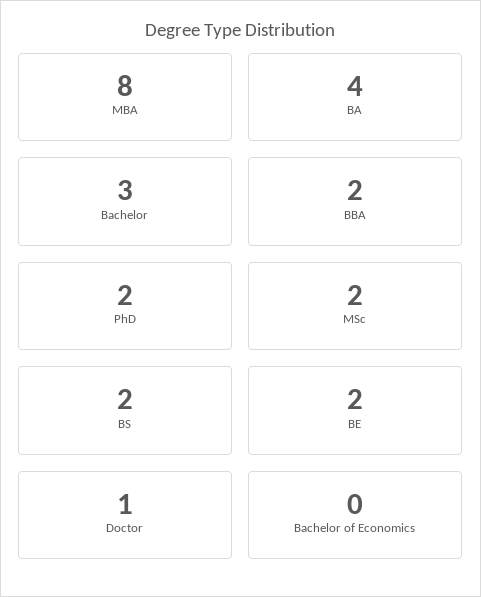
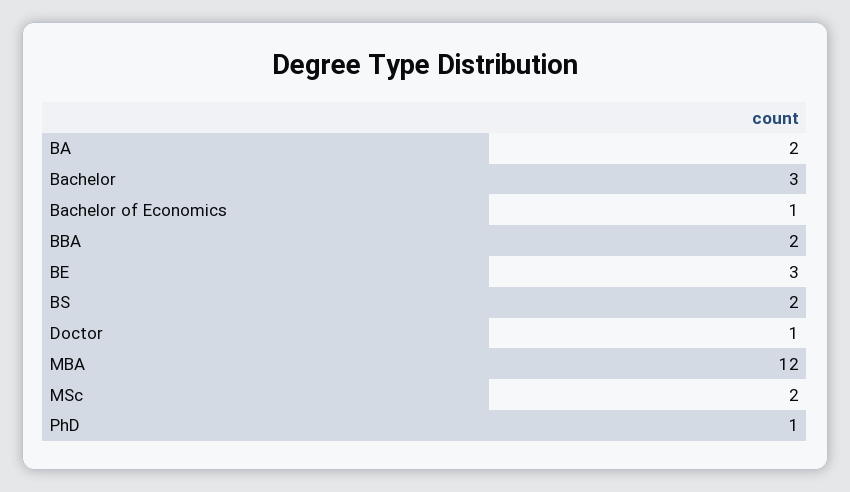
MBA: 8 -> 12
BA: 4 -> 2
PhD: 2 -> 1
BE: 2 -> 3
Bachelor of Economics: 0 -> 1

